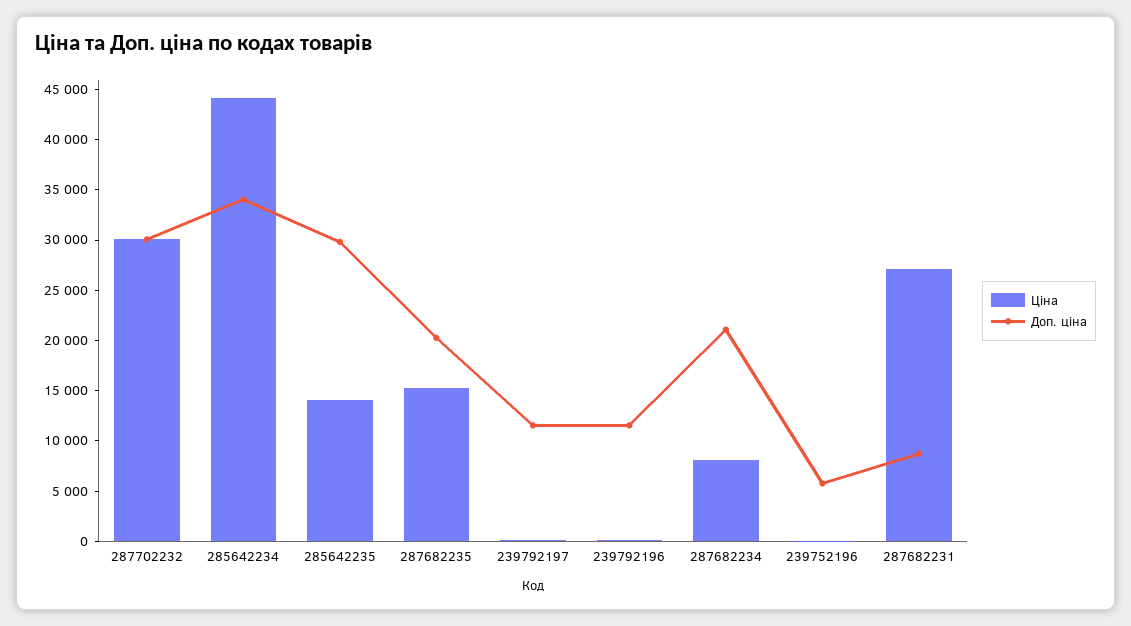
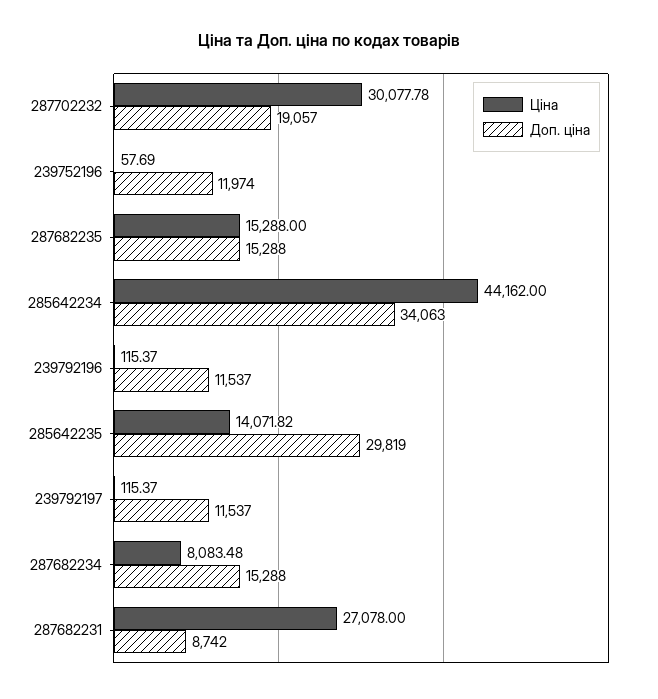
Доп. ціна, 287702232: 30000 -> 19057
Доп. ціна, 287682235: 20000 -> 15288
Доп. ціна, 287682234: 21000 -> 15288
Доп. ціна, 239752196: 6000 -> 11974

